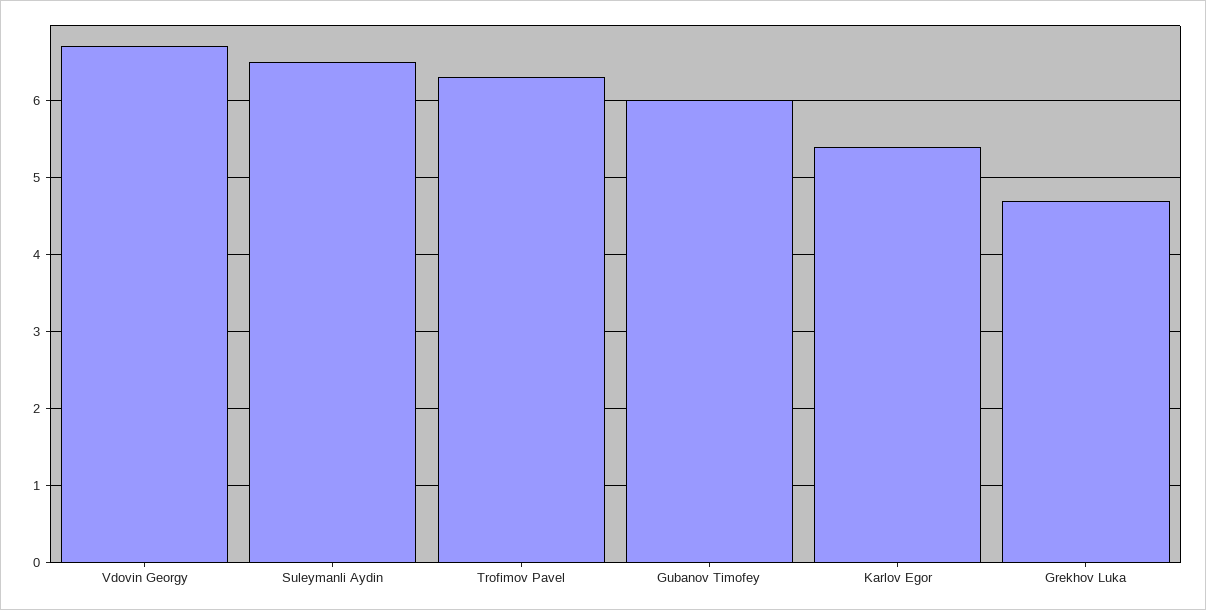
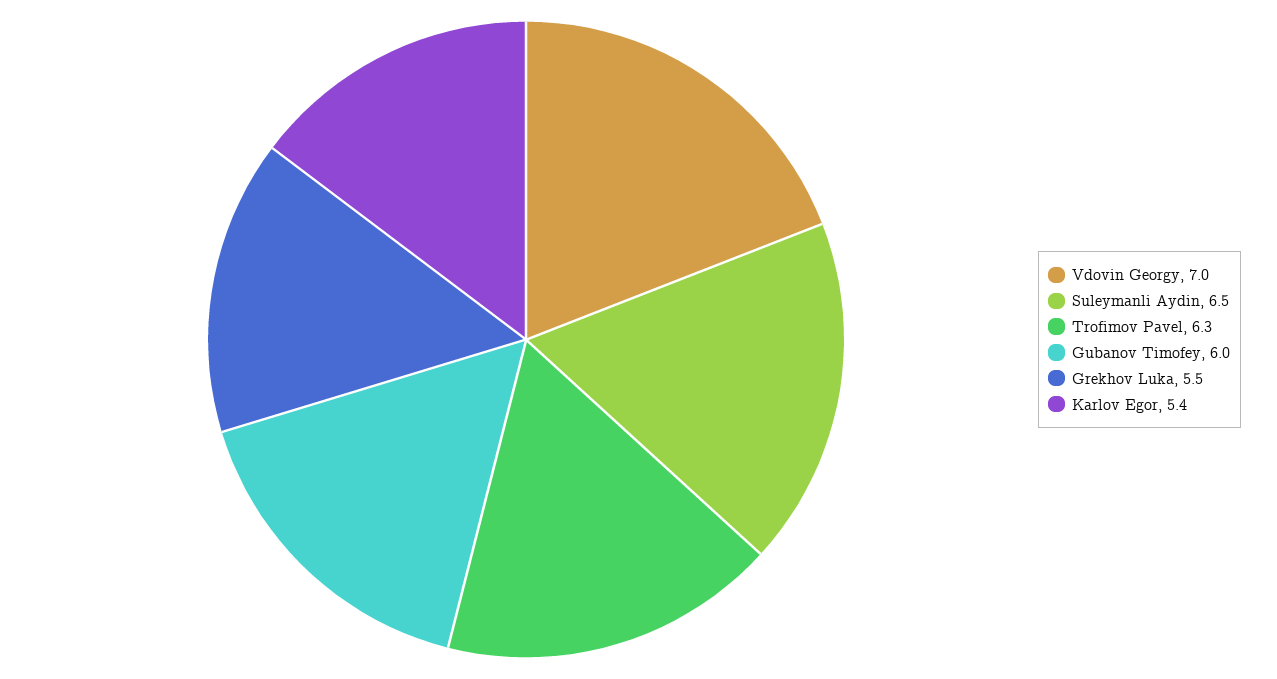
Vdovin Georgy: 6.7 -> 7
Grekhov Luka: 4.7 -> 5.5

